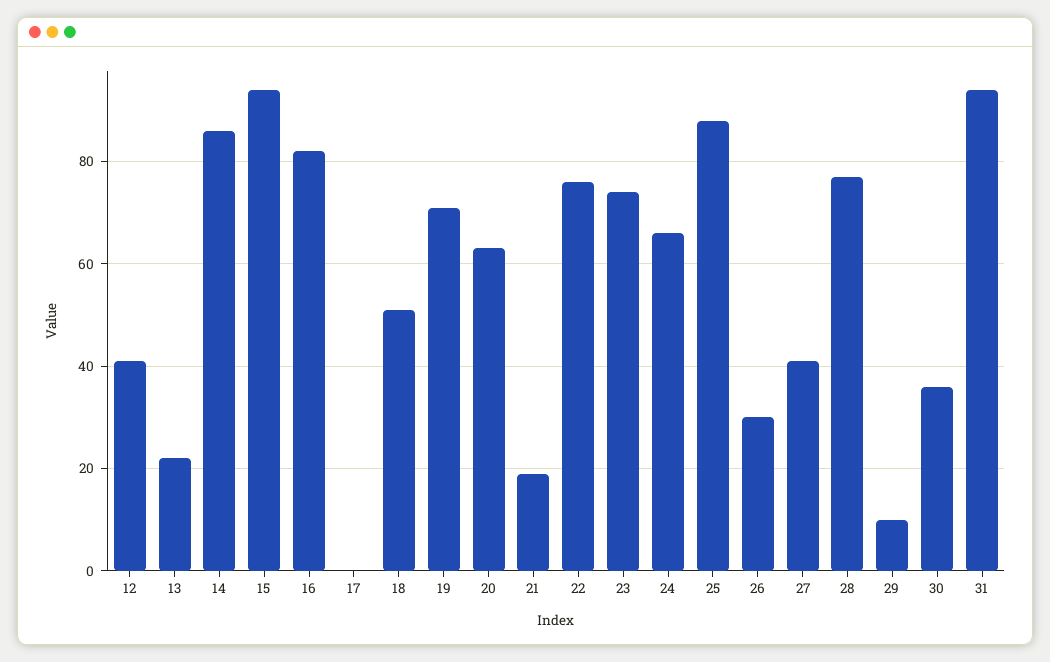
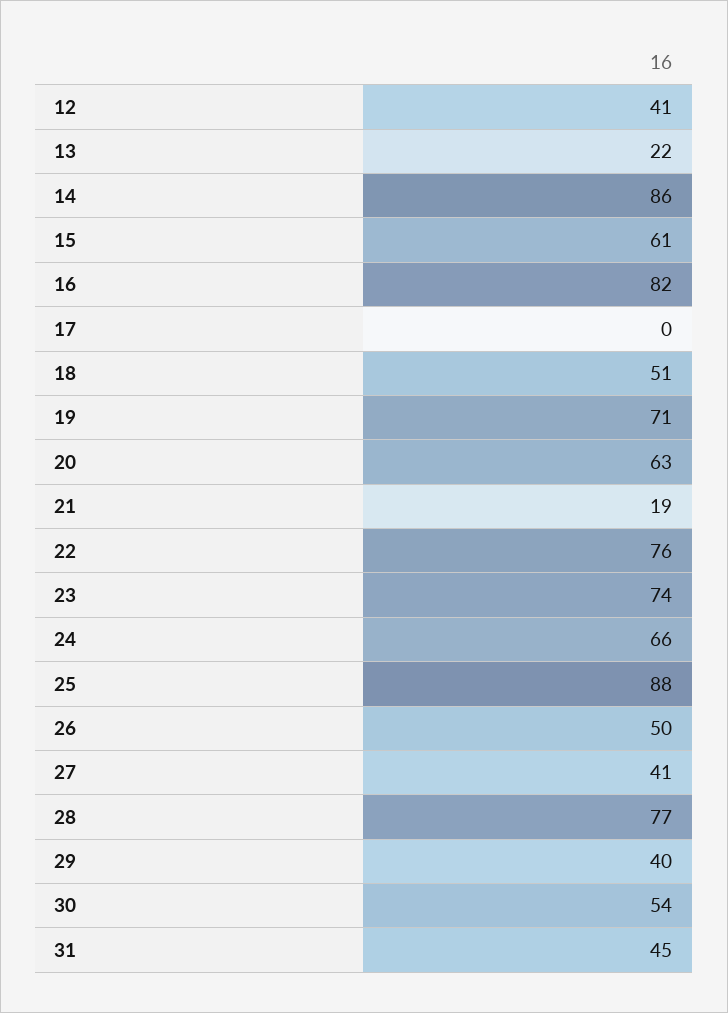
15: 95 -> 61
26: 30 -> 50
29: 10 -> 40
30: 35 -> 54
31: 95 -> 45

